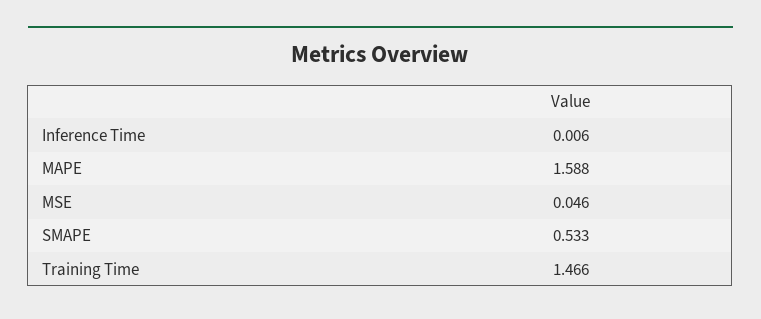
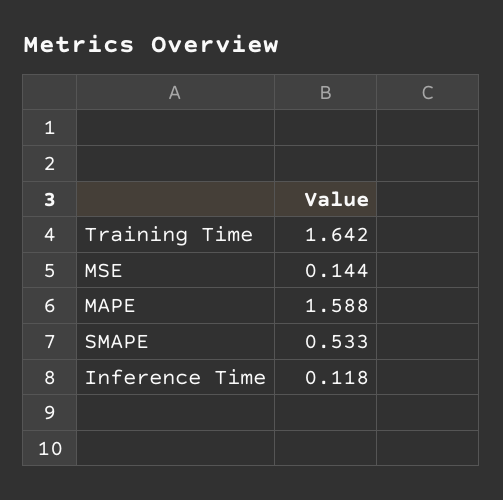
Inference Time: 0.006 -> 0.118
MSE: 0.046 -> 0.144
Training Time: 1.466 -> 1.642

